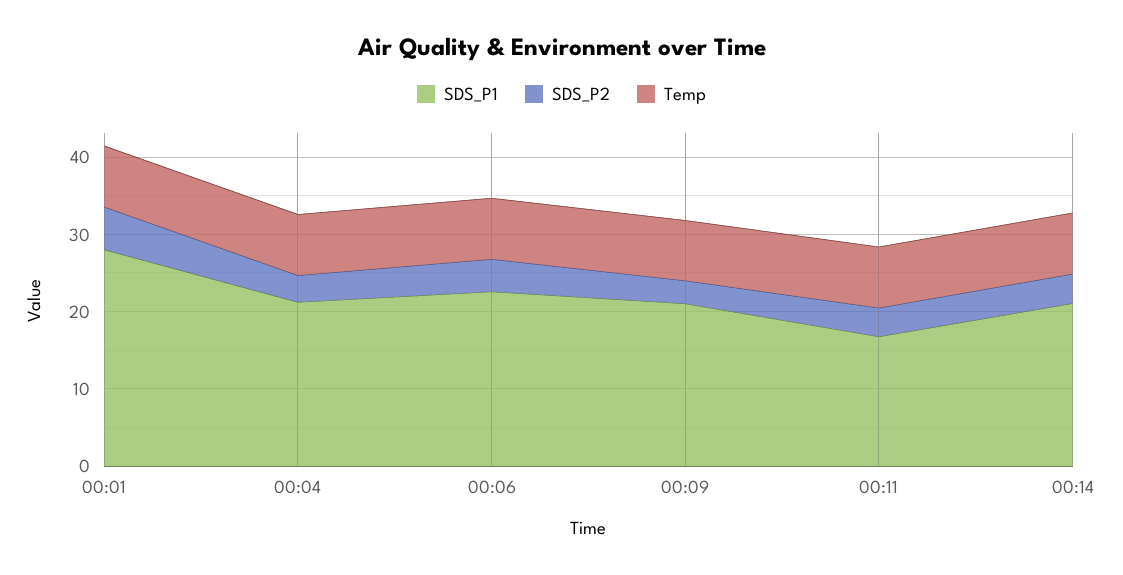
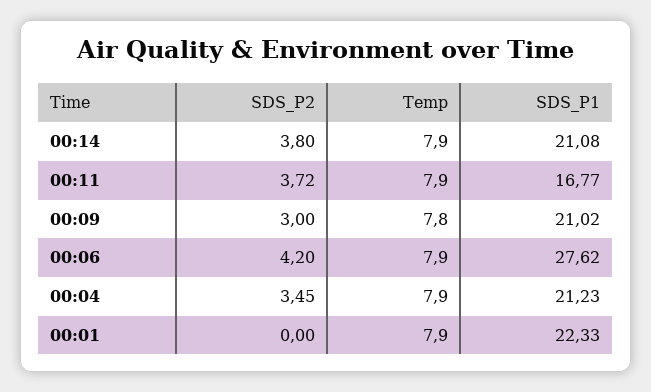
SDS_P1, 00:01: 28 -> 22.33
SDS_P2, 00:01: 6 -> 0
SDS_P1, 00:06: 22 -> 27.62

